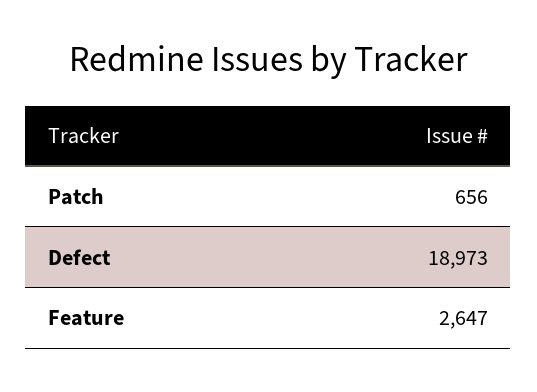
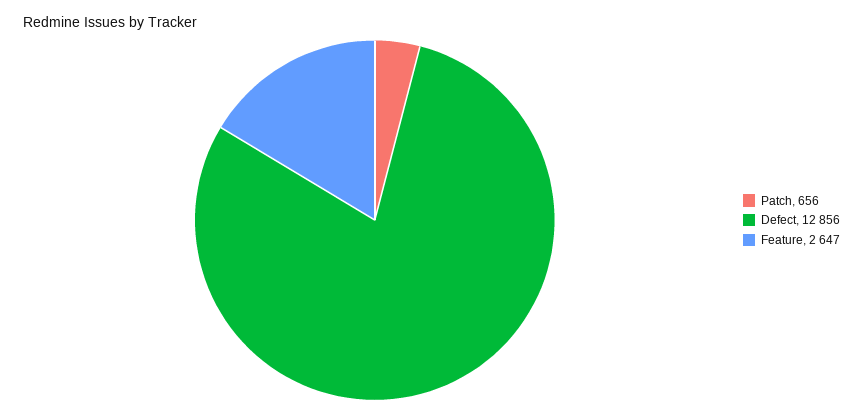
Defect: 18973 -> 12856

